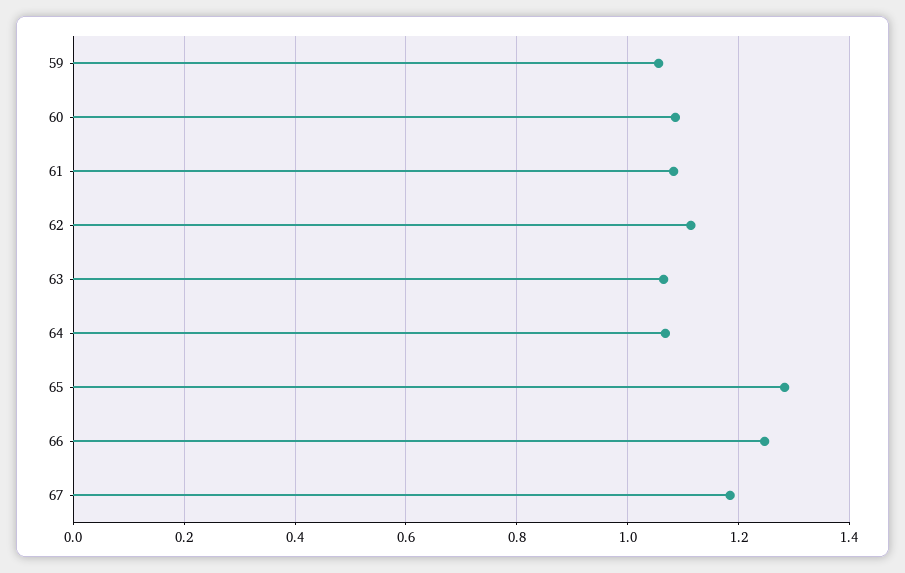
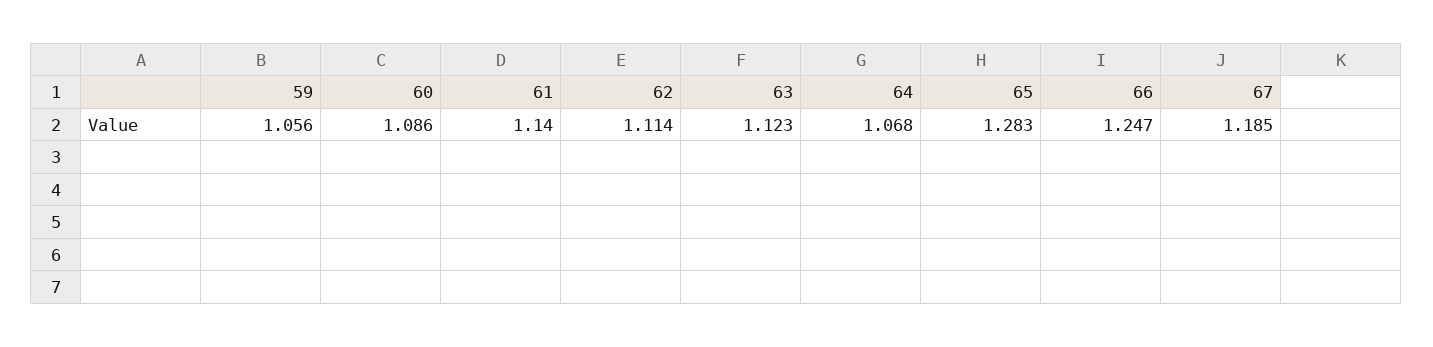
61: 1.08 -> 1.14
63: 1.06 -> 1.123

